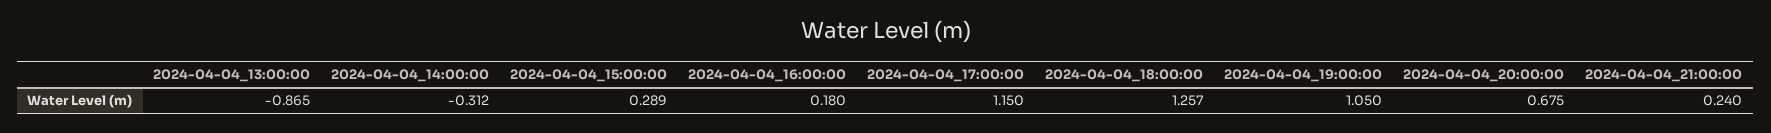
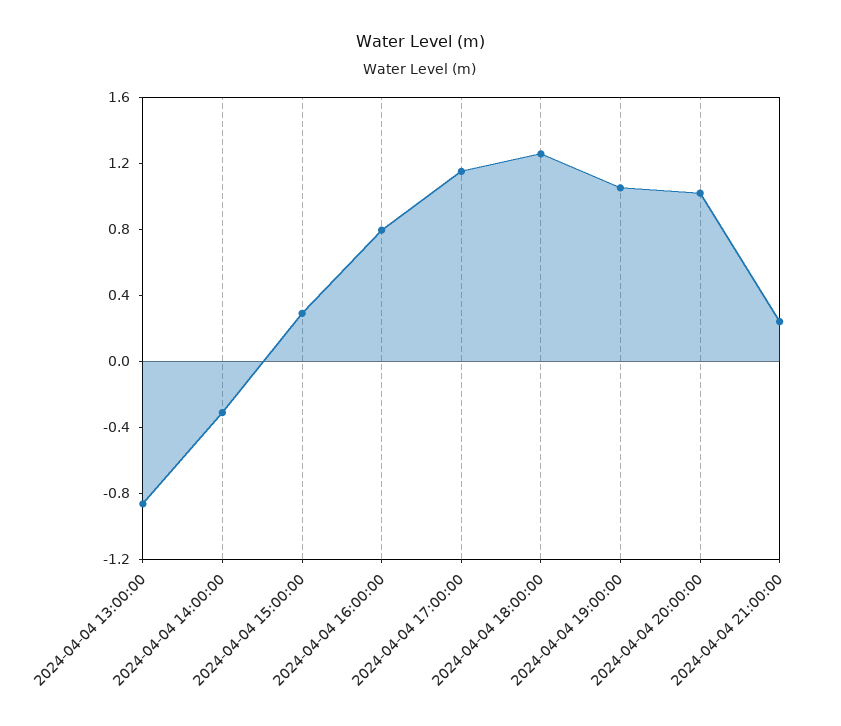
2024-04-04_16:00:00: 0.18 -> 0.8
2024-04-04_20:00:00: 0.675 -> 1

